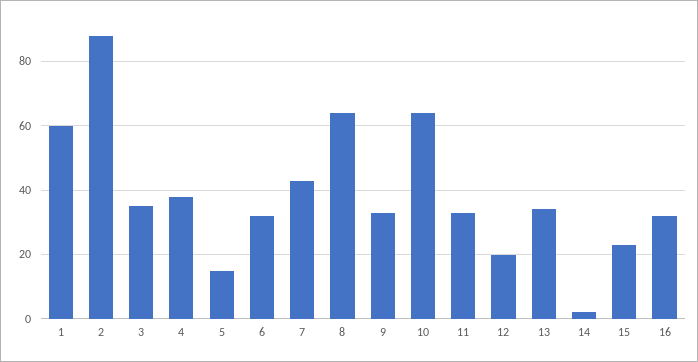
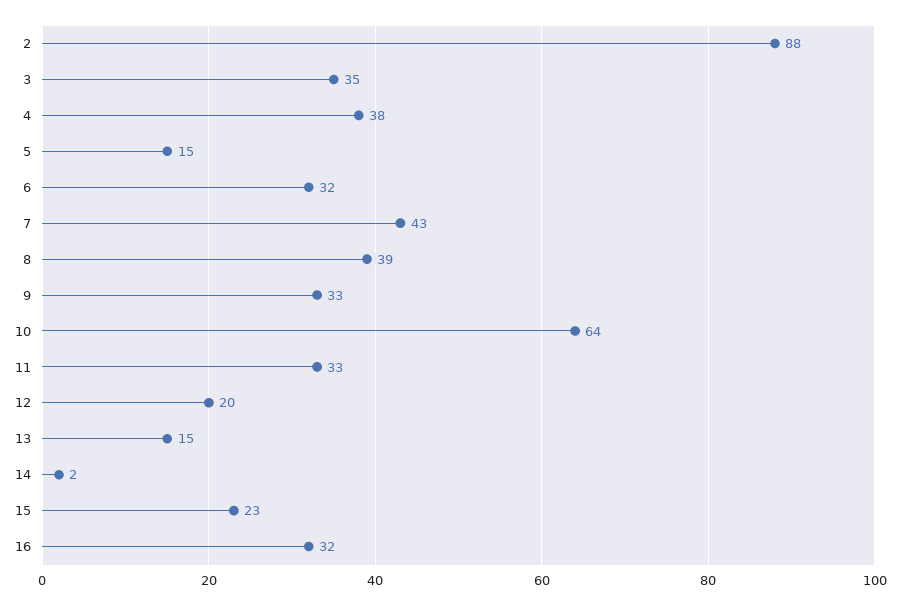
1: 60 -> none
8: 65 -> 39
13: 35 -> 15

